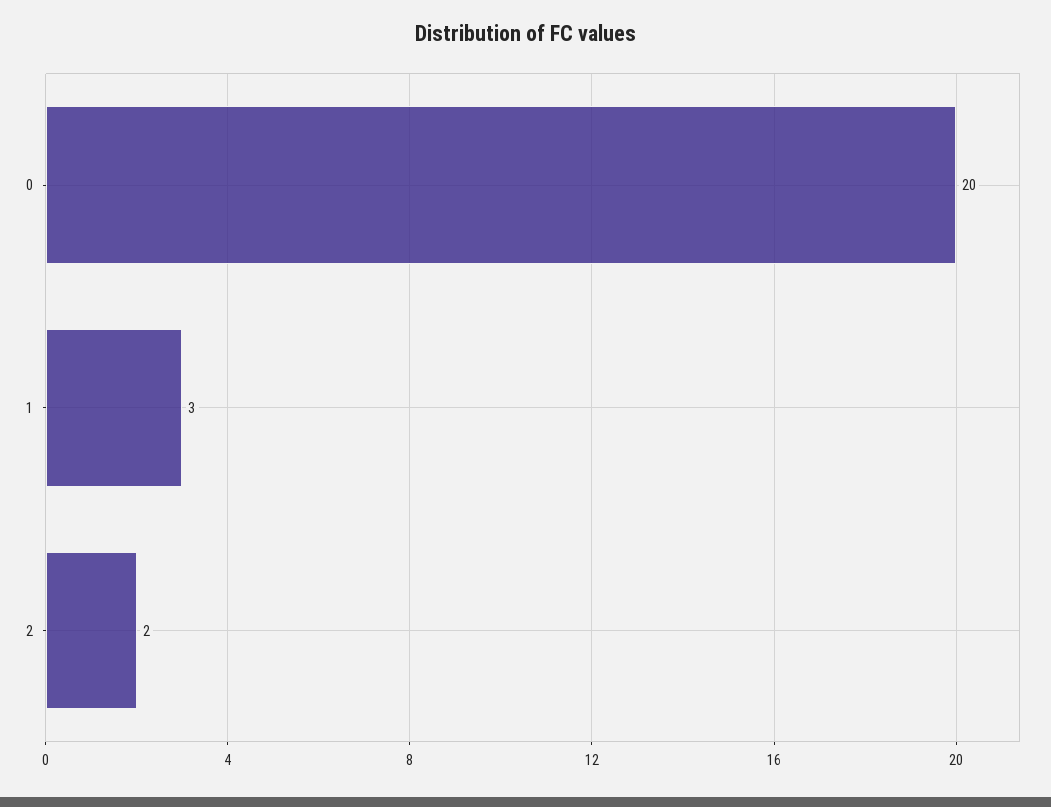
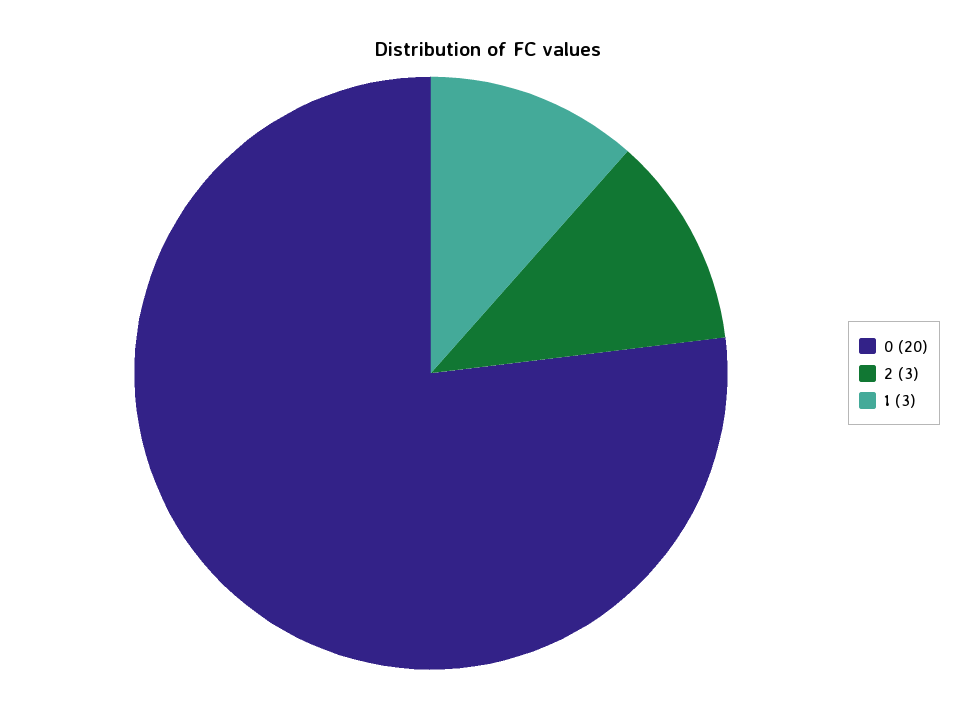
2: 2 -> 3

